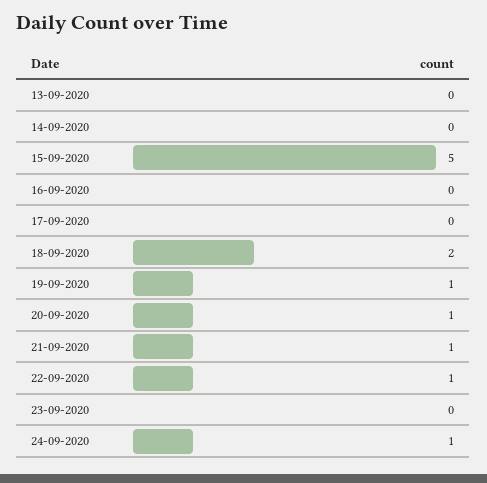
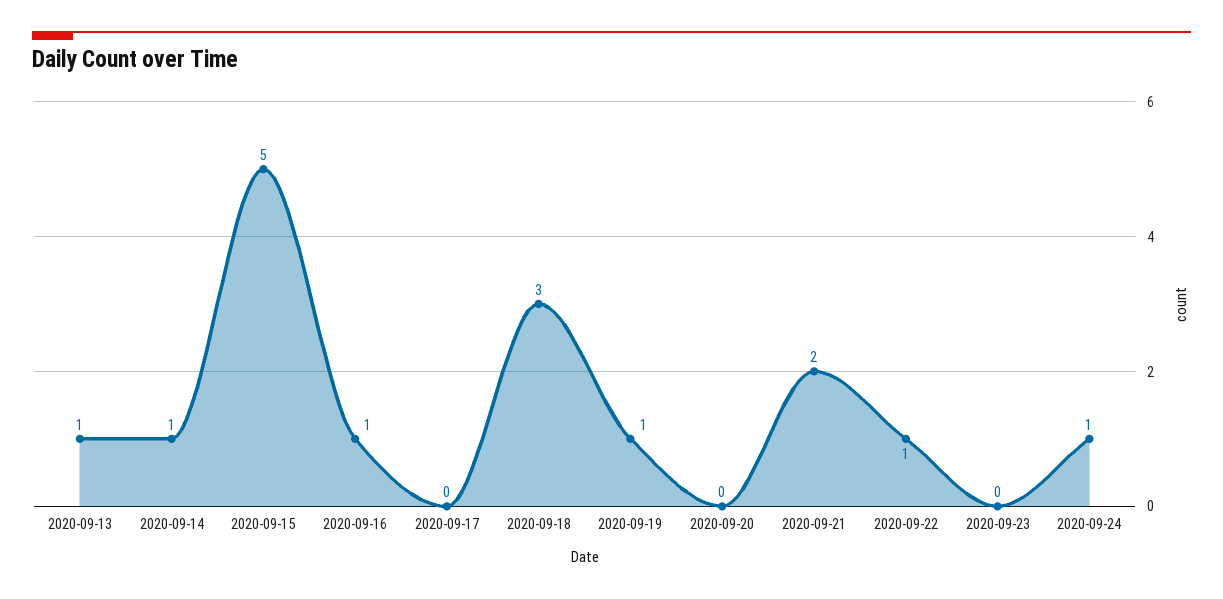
13-09-2020: 0 -> 1
14-09-2020: 0 -> 1
16-09-2020: 0 -> 1
18-09-2020: 2 -> 3
20-09-2020: 1 -> 0
21-09-2020: 1 -> 2

